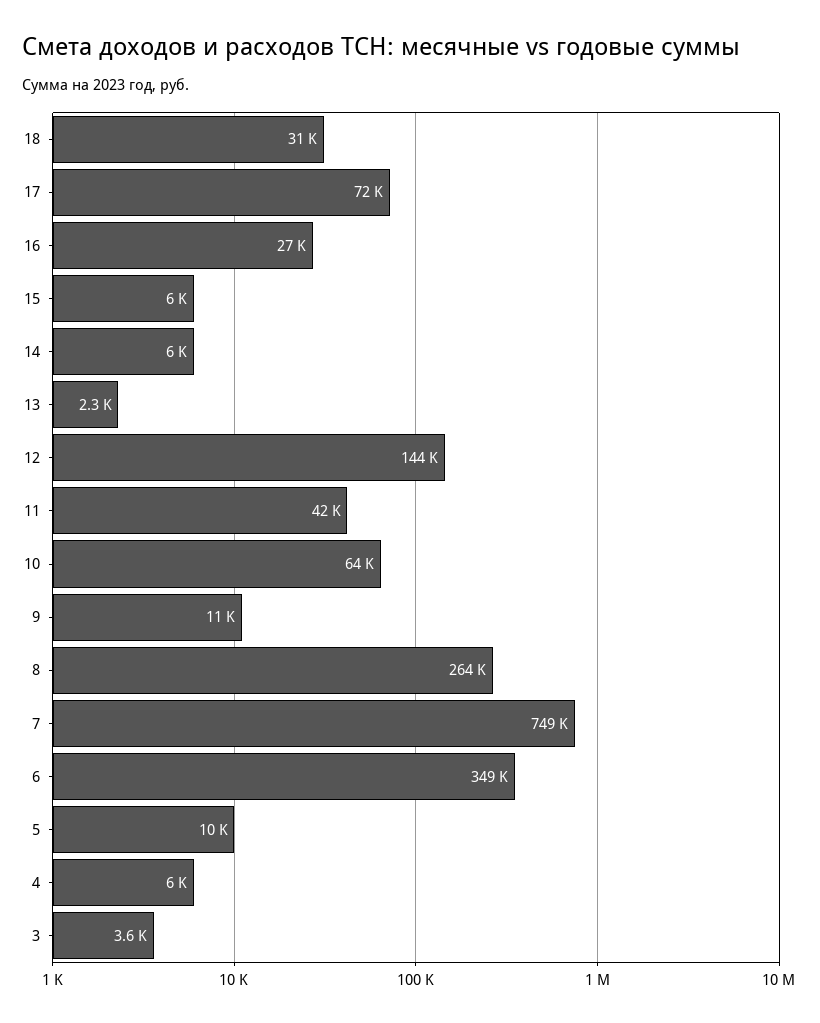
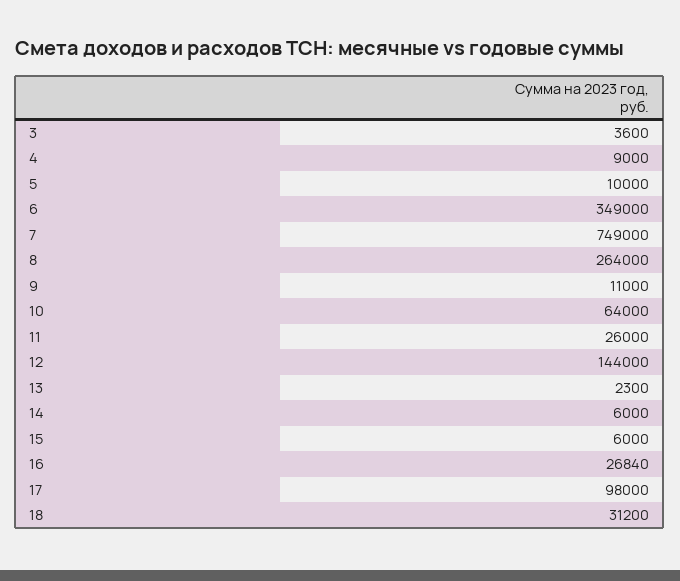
17: 72000 -> 98000
11: 42000 -> 26000
4: 6000 -> 9000

